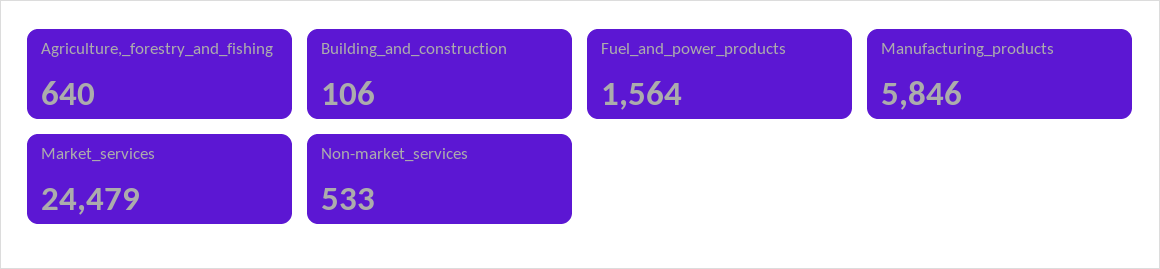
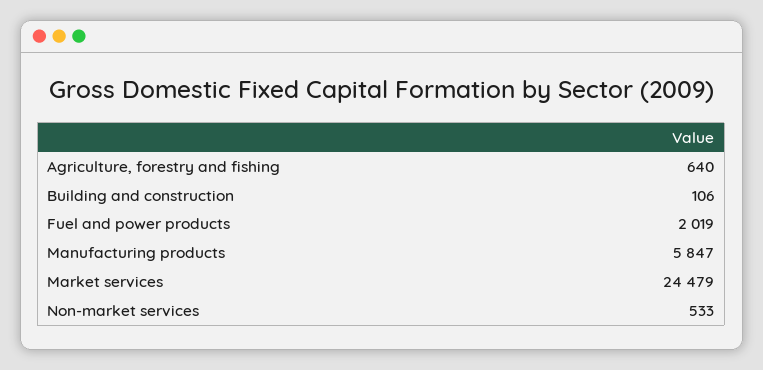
Fuel_and_power_products: 1564 -> 2019
Manufacturing_products: 5846 -> 5847

